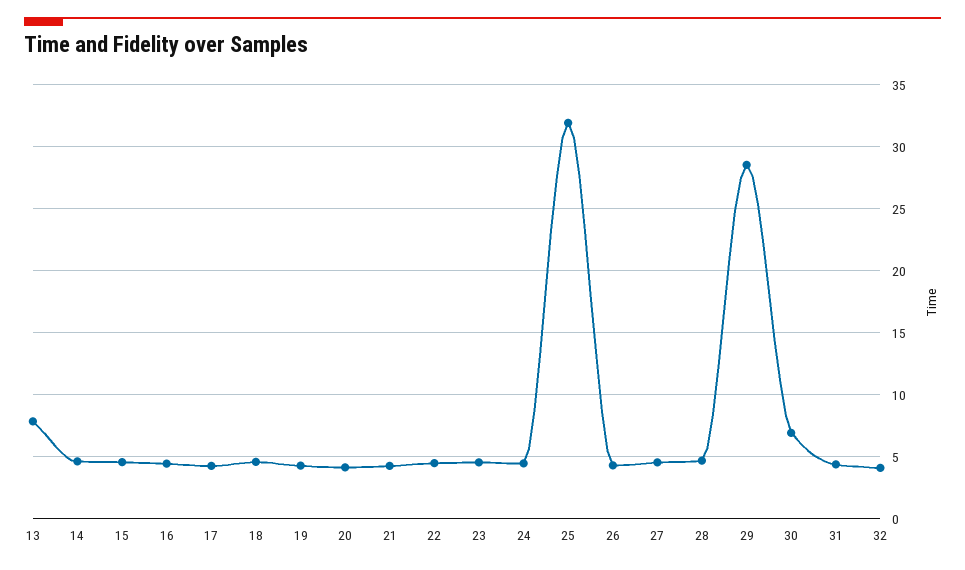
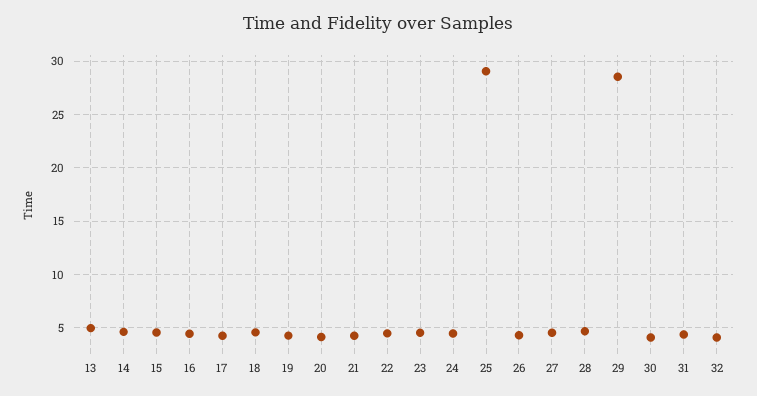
13: 8 -> 5
25: 32 -> 29
30: 7 -> 4

